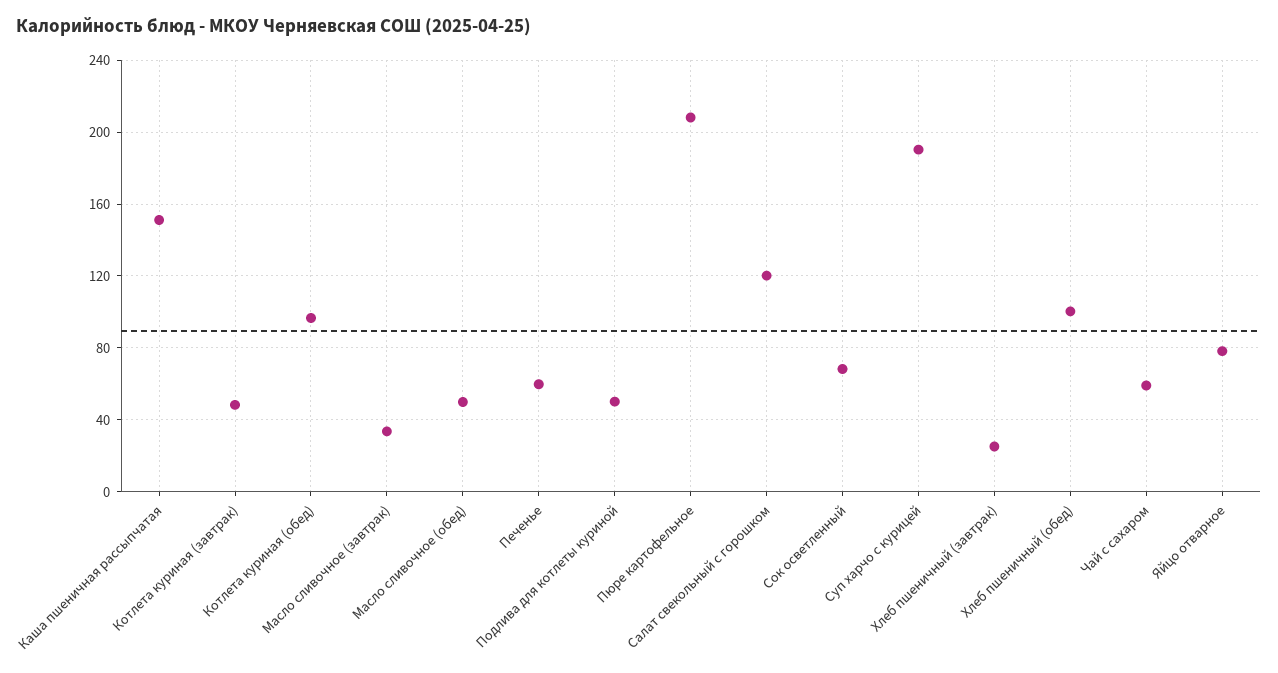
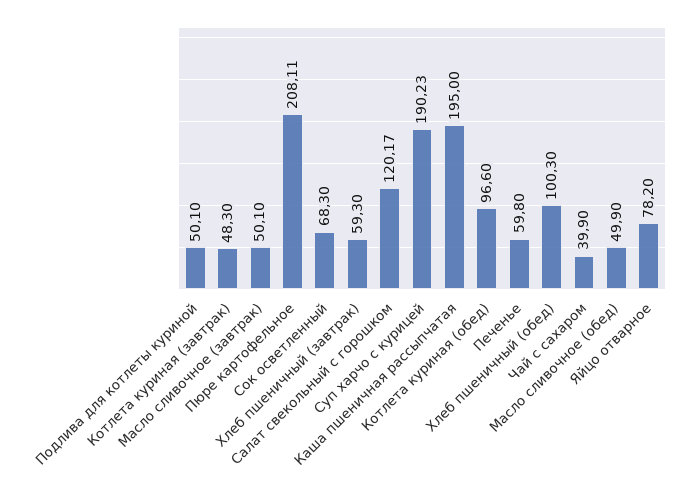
Каша пшеничная рассыпчатая: 150 -> 195
Масло сливочное (завтрак): 35 -> 50.1
Хлеб пшеничный (завтрак): 25 -> 59.3
Чай с сахаром: 60 -> 39.9

